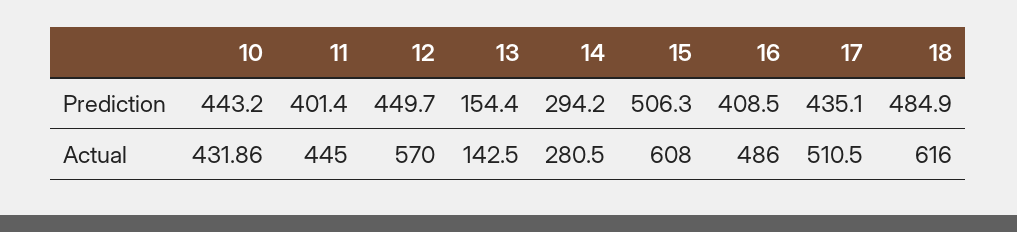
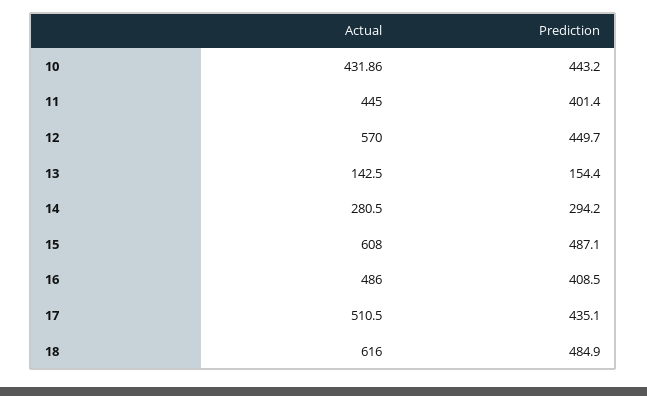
15, Prediction: 506.3 -> 487.1

